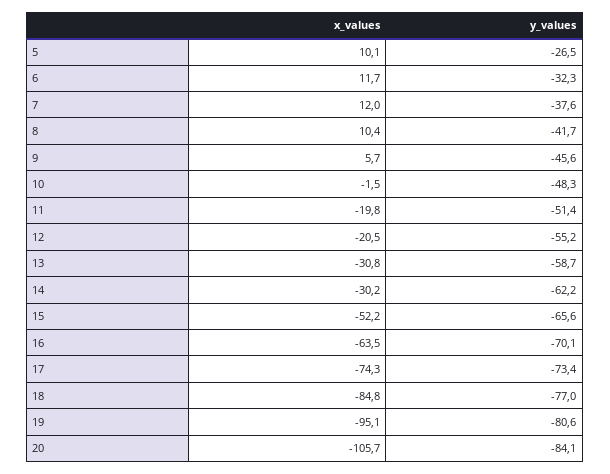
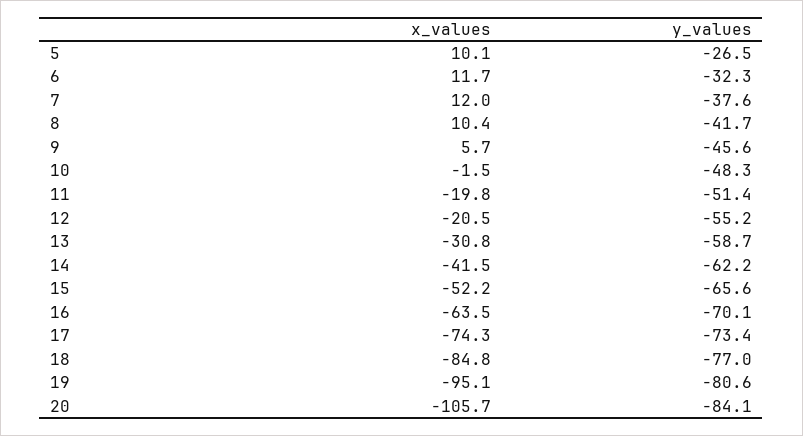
x_values, 14: -30.2 -> -41.5

